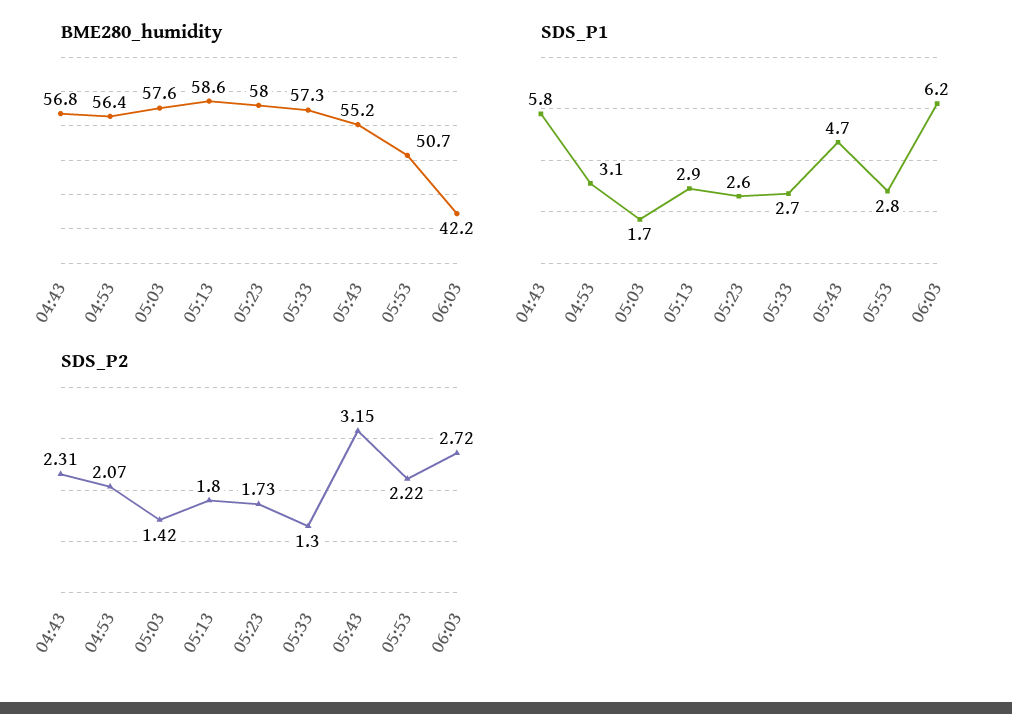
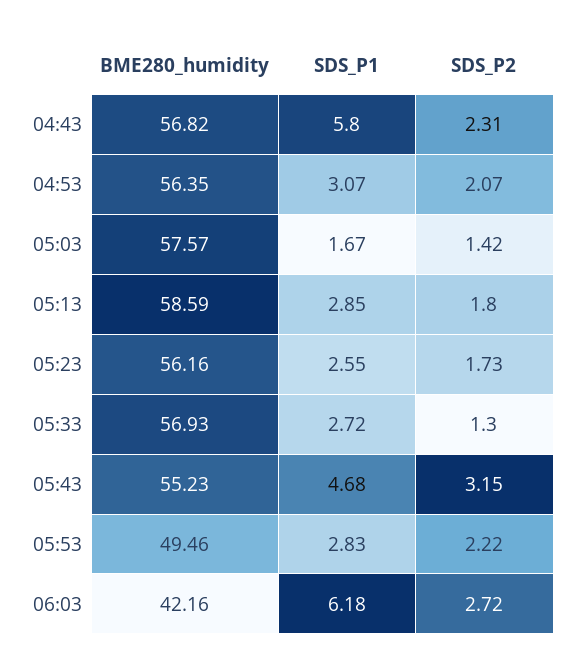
BME280_humidity, 05:23: 58 -> 56.16
BME280_humidity, 05:33: 57.3 -> 56.93
BME280_humidity, 05:53: 50.7 -> 49.46

